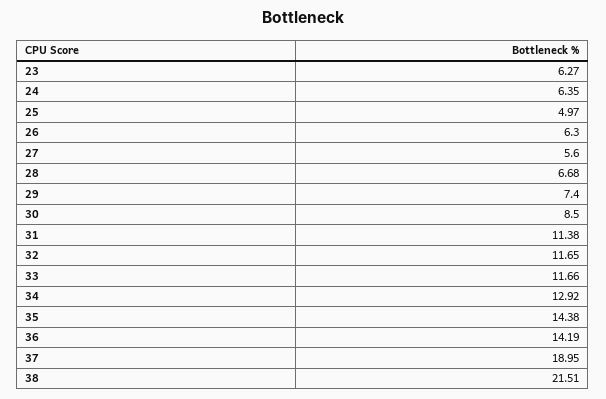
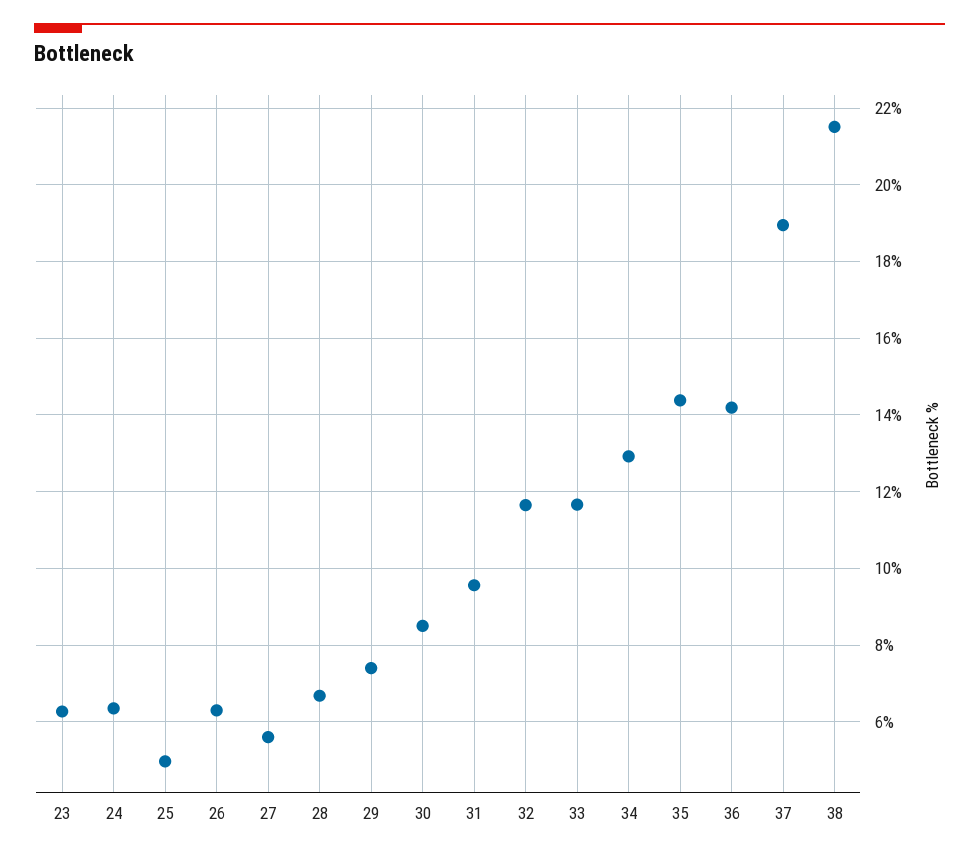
31: 11.38 -> 9.6

